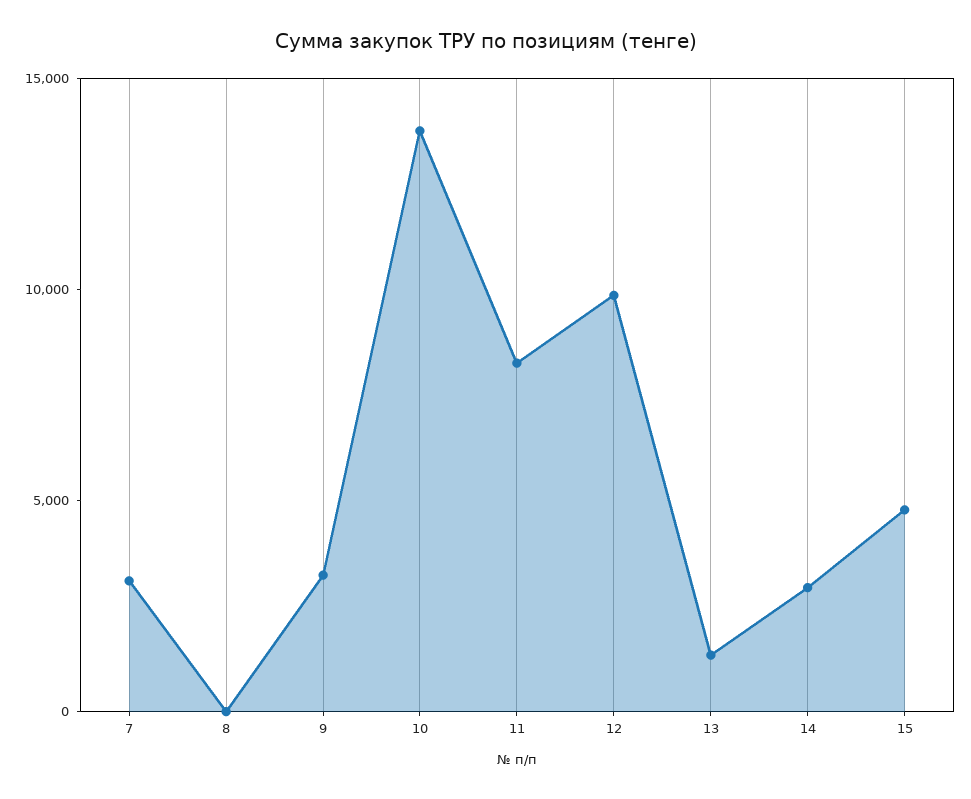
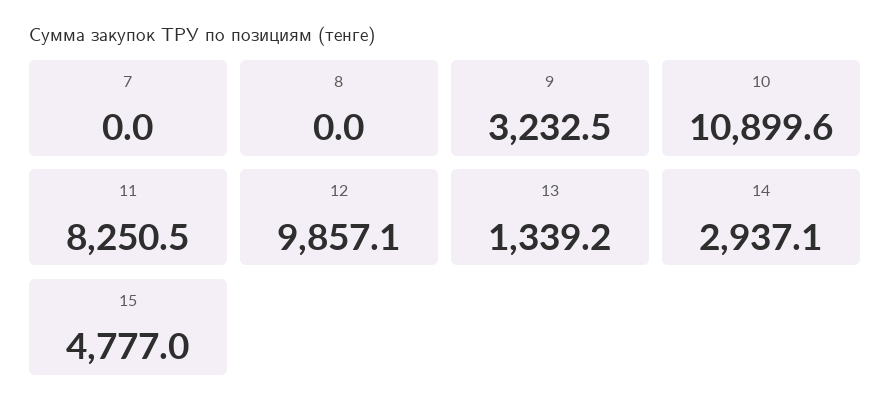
7: 3000 -> 0
10: 14000 -> 10899.6

